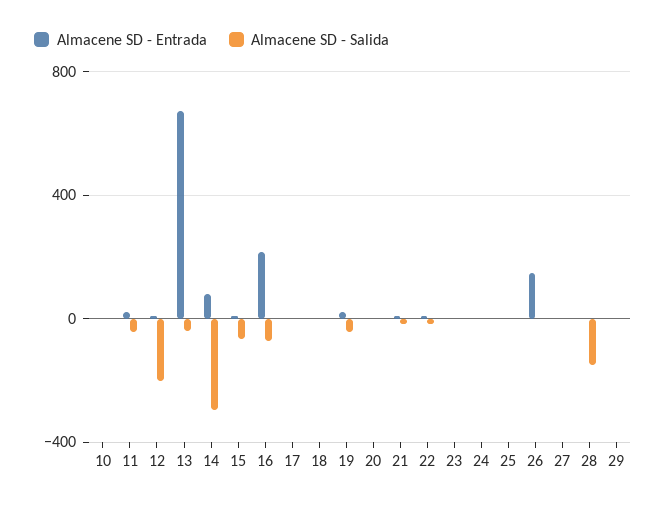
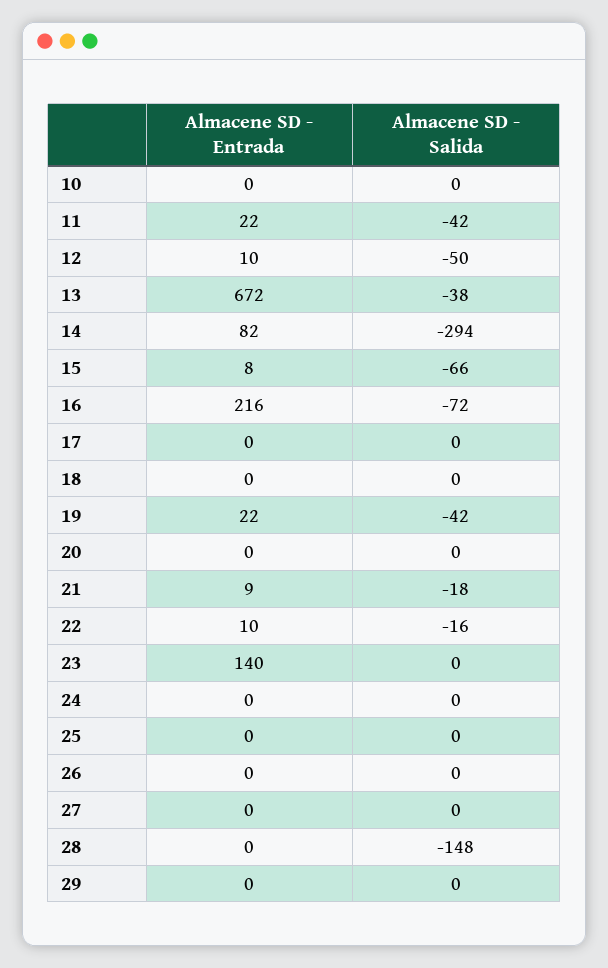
Almacene SD - Salida, 12: -200 -> -50
Almacene SD - Entrada, 23: 0 -> 140
Almacene SD - Entrada, 26: 150 -> 0

